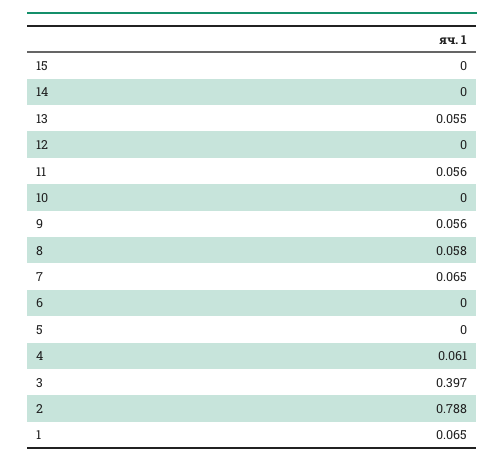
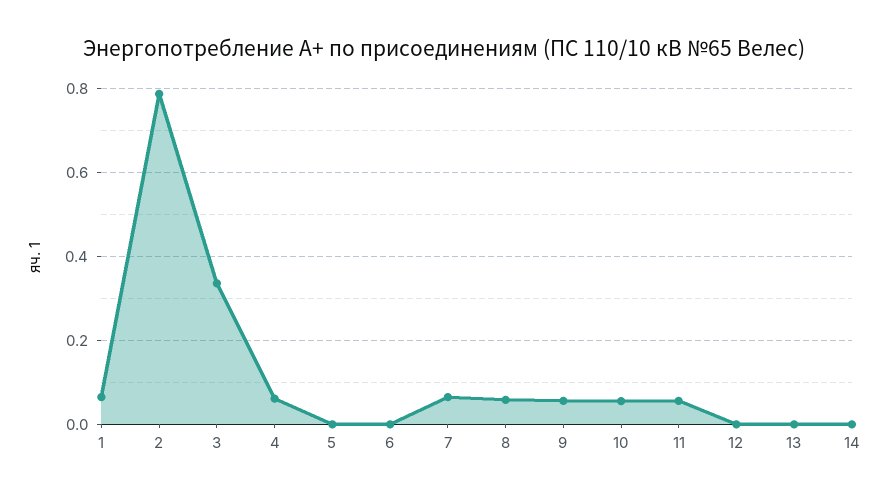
15: 0 -> none
13: 0.055 -> 0
10: 0 -> 0.06
3: 0.397 -> 0.34

